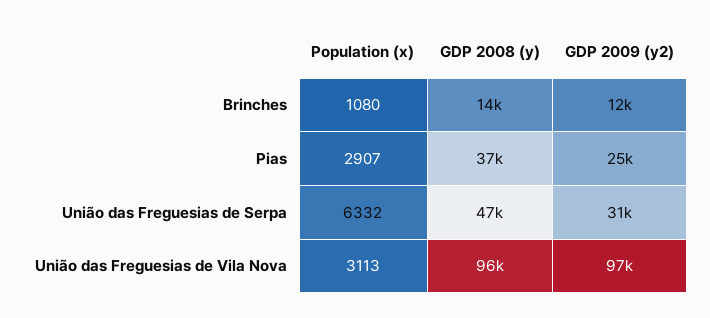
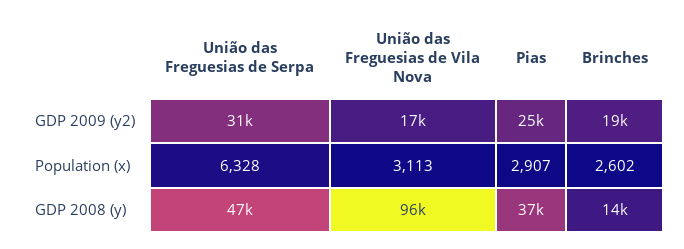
Population (x), Brinches: 1080 -> 2602
GDP 2009 (y2), Brinches: 12000 -> 19000
Population (x), União das Freguesias de Serpa: 6332 -> 6328
GDP 2009 (y2), União das Freguesias de Vila Nova: 97000 -> 17000

